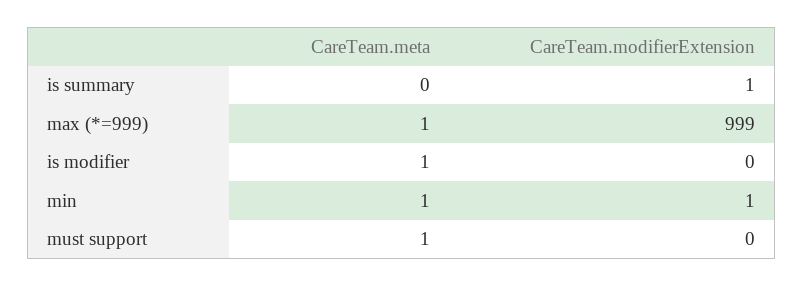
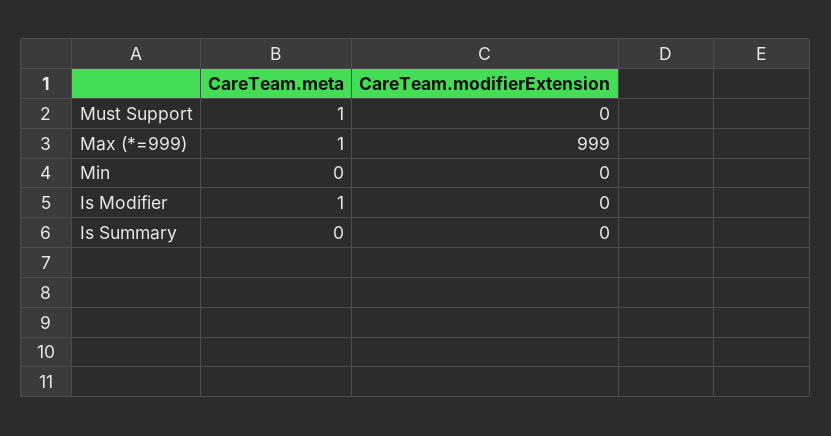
CareTeam.modifierExtension, is summary: 1 -> 0
CareTeam.meta, min: 1 -> 0
CareTeam.modifierExtension, min: 1 -> 0

